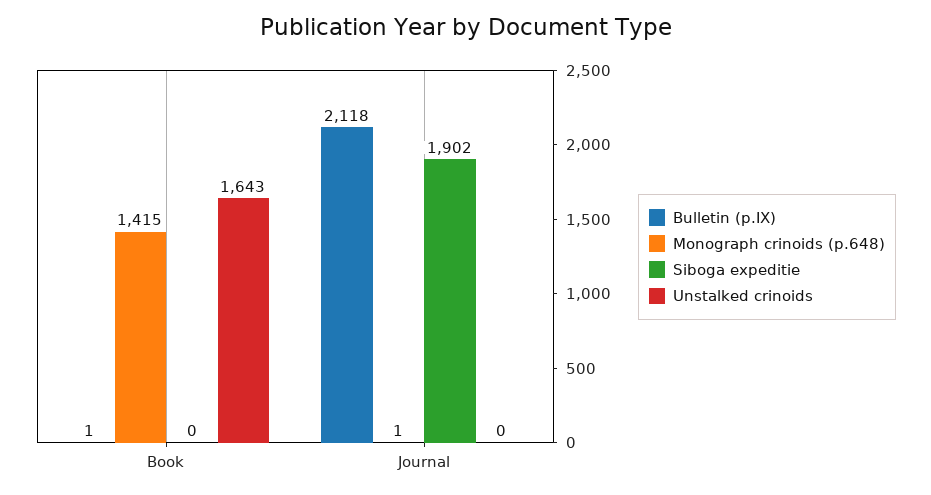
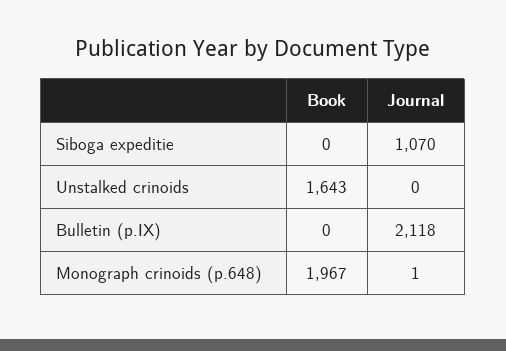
Bulletin (p.IX), Book: 1 -> 0
Monograph crinoids (p.648), Book: 1415 -> 1967
Siboga expeditie, Journal: 1902 -> 1070

